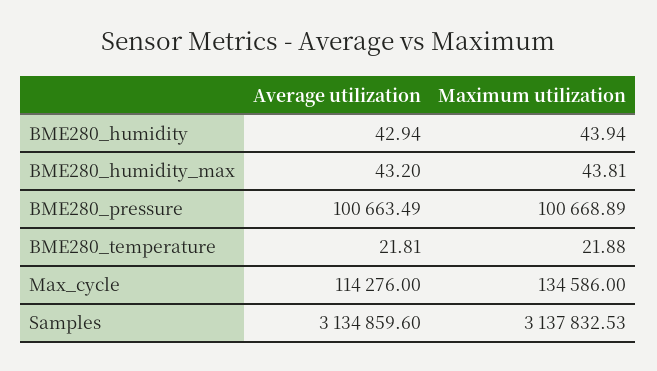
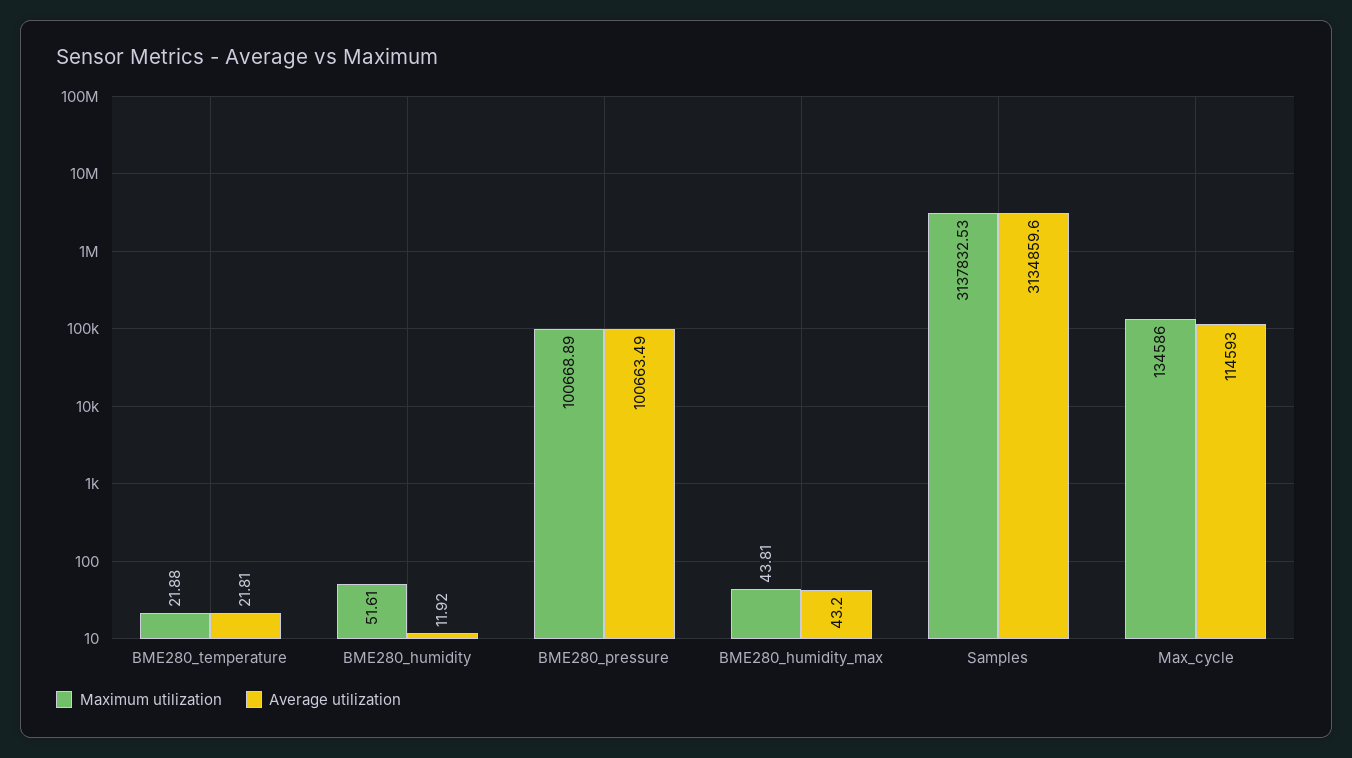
Average utilization, BME280_humidity: 42.94 -> 11.92
Maximum utilization, BME280_humidity: 43.94 -> 51.61
Average utilization, Max_cycle: 114276 -> 114593

